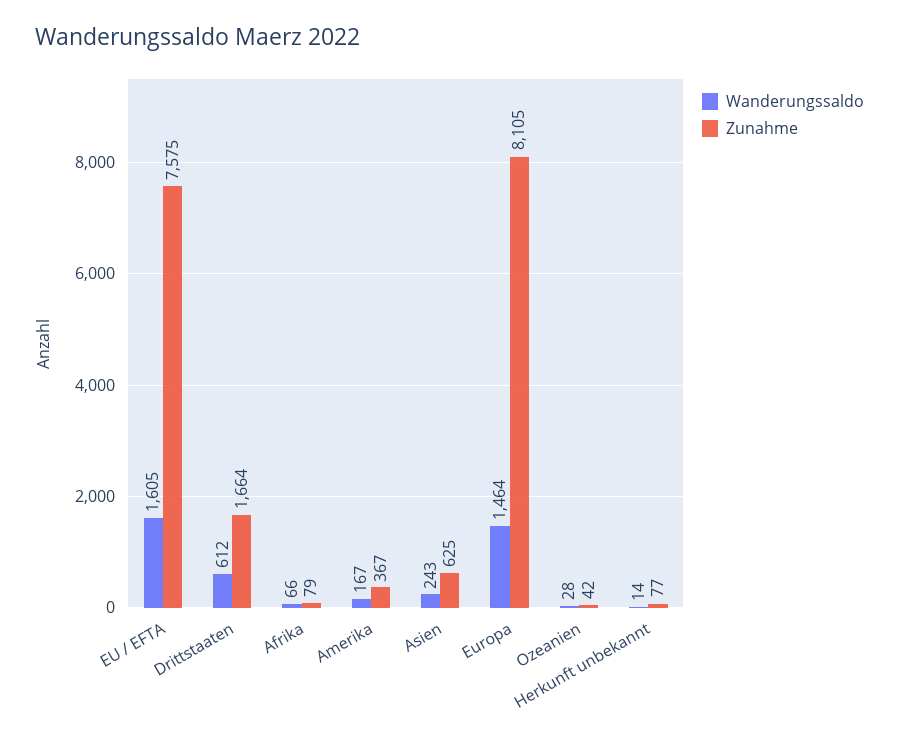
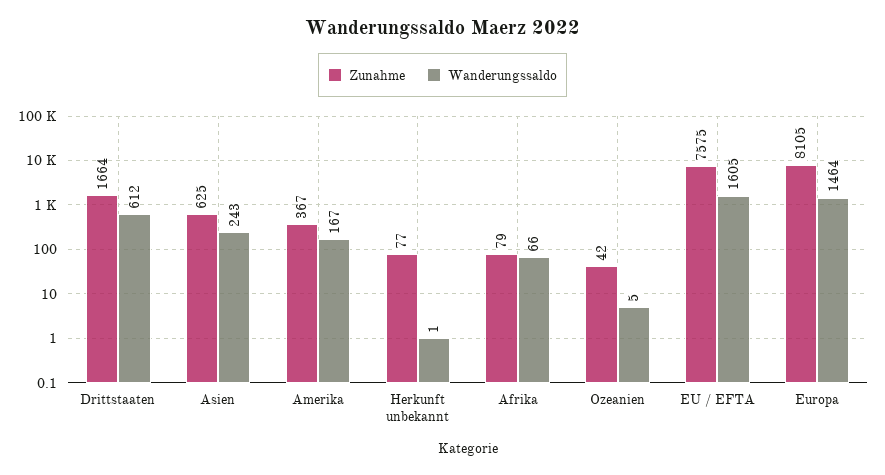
Wanderungssaldo, Ozeanien: 28 -> 5
Wanderungssaldo, Herkunft unbekannt: 14 -> 1

